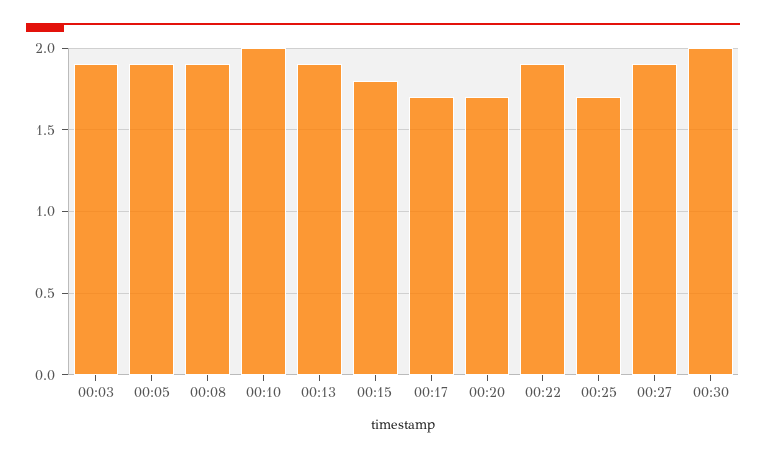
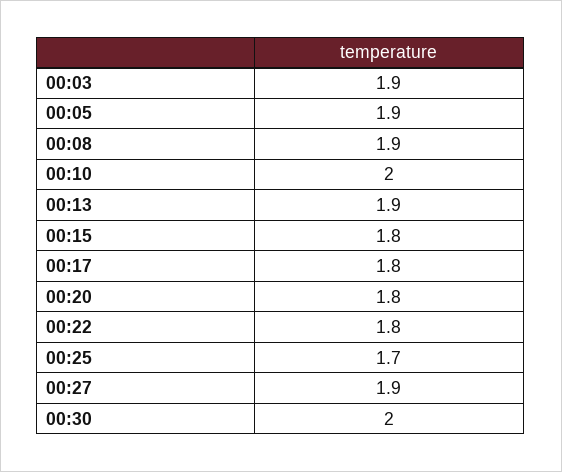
00:17: 1.7 -> 1.8
00:20: 1.7 -> 1.8
00:22: 1.9 -> 1.8

